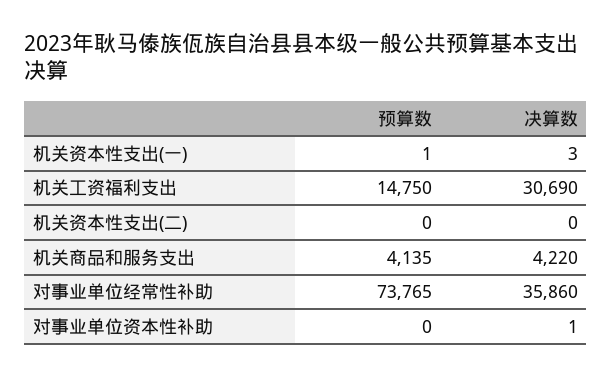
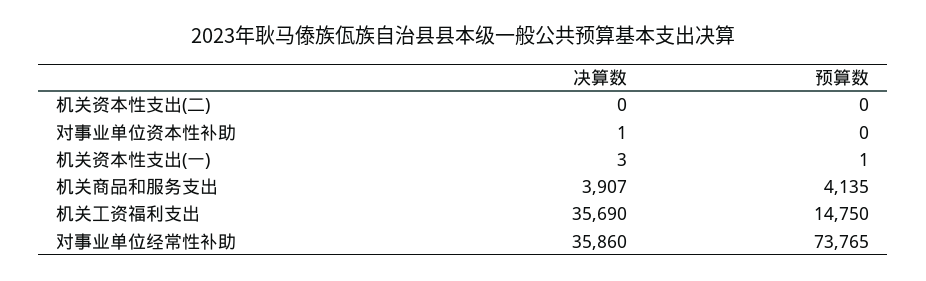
决算数, 机关工资福利支出: 30690 -> 35690
决算数, 机关商品和服务支出: 4220 -> 3907

